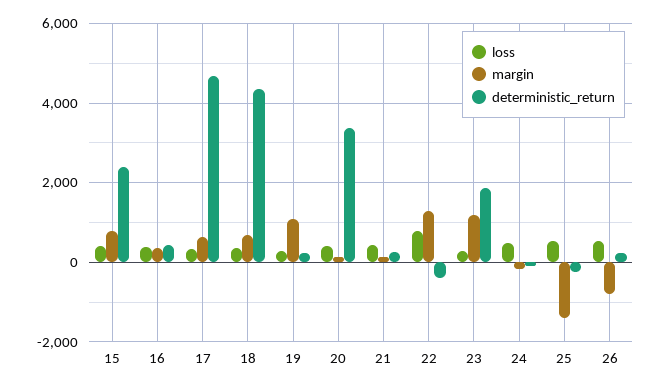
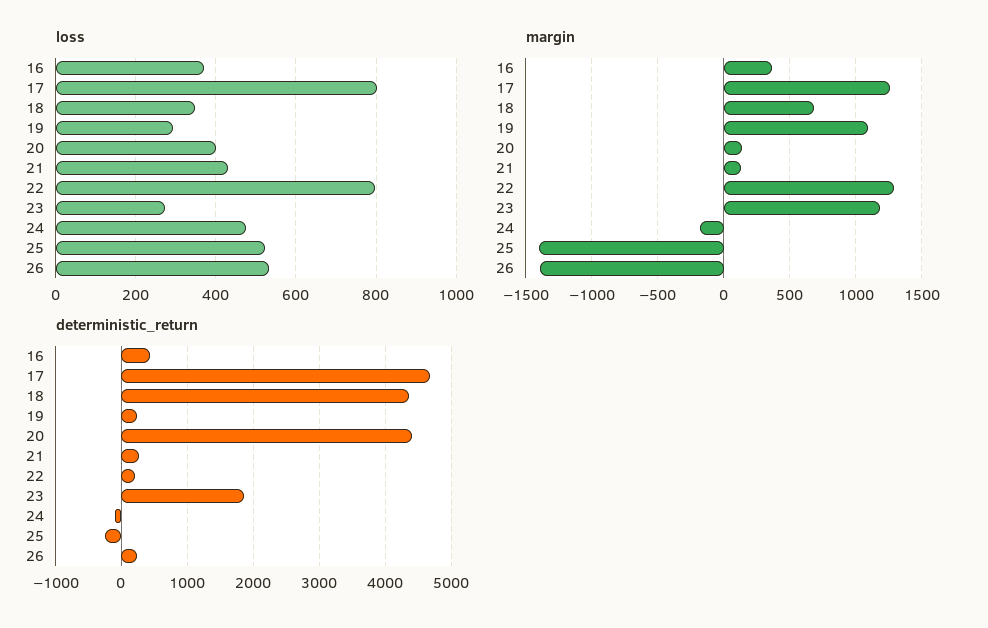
loss, 15: 400 -> none
margin, 15: 800 -> none
deterministic_return, 15: 2400 -> none
loss, 17: 400 -> 800
margin, 17: 600 -> 1250
deterministic_return, 20: 3400 -> 4400
deterministic_return, 22: -400 -> 200
margin, 26: -800 -> -1400

